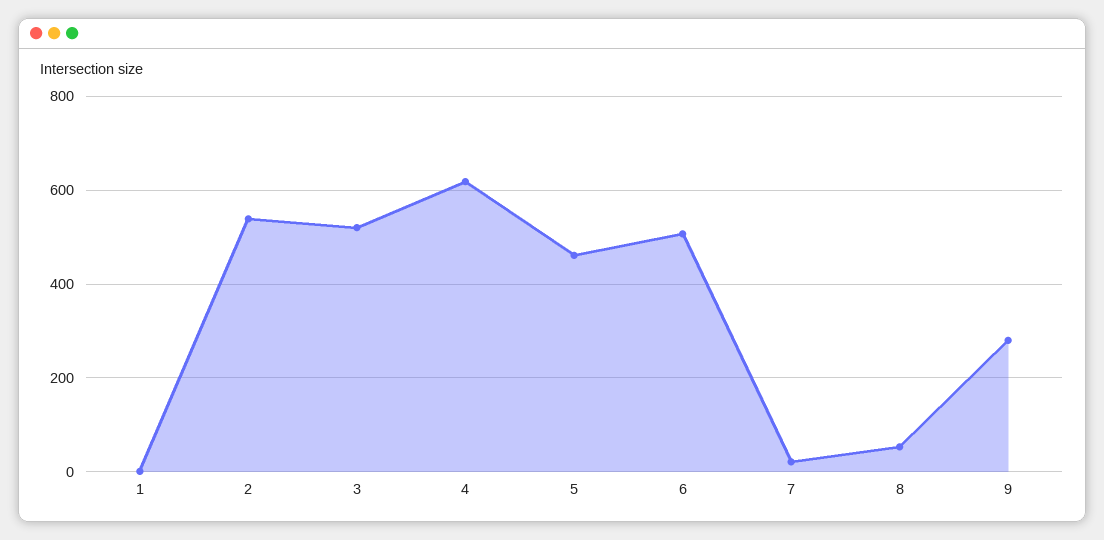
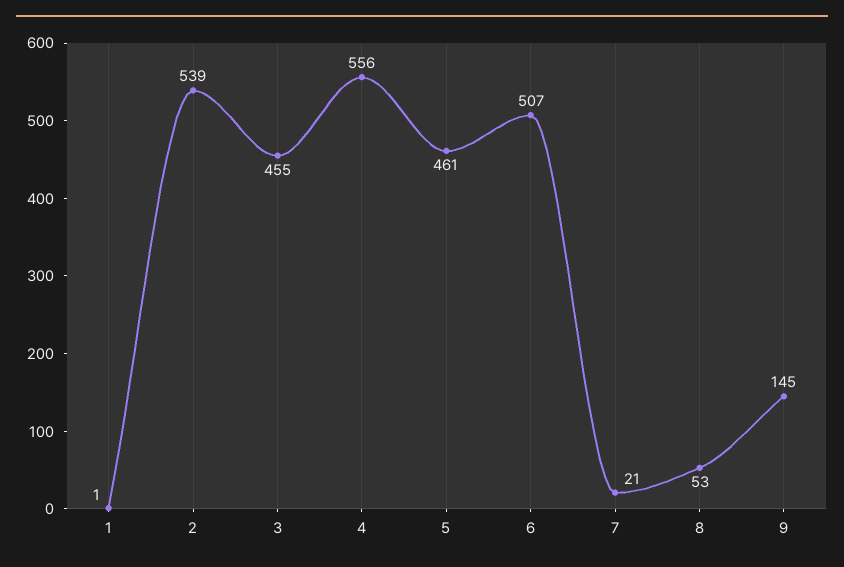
3: 520 -> 455
4: 620 -> 556
9: 280 -> 145

